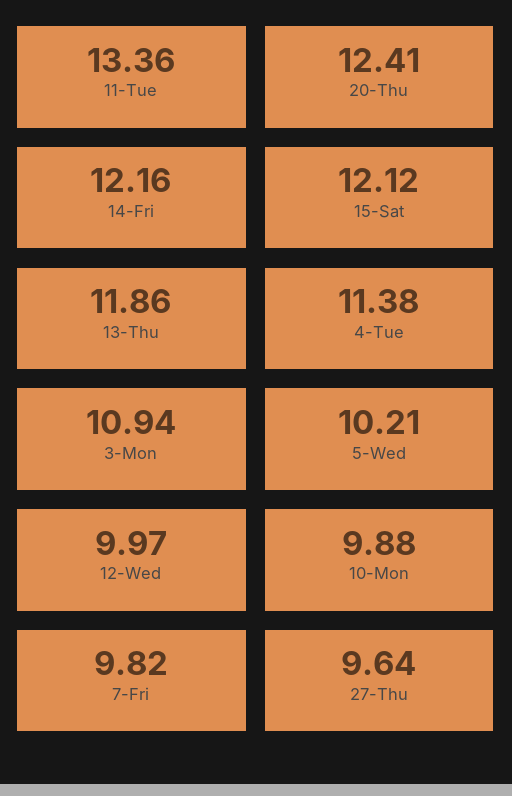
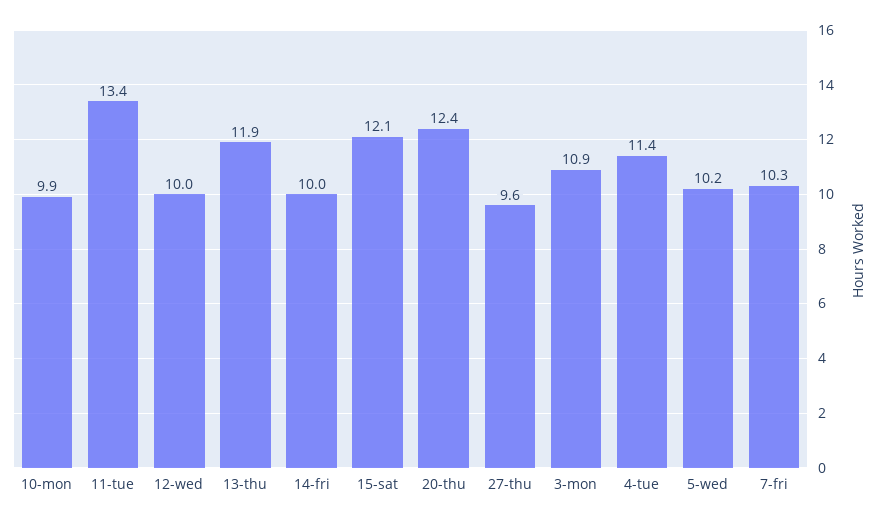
14-Fri: 12.16 -> 10
7-Fri: 9.82 -> 10.3

